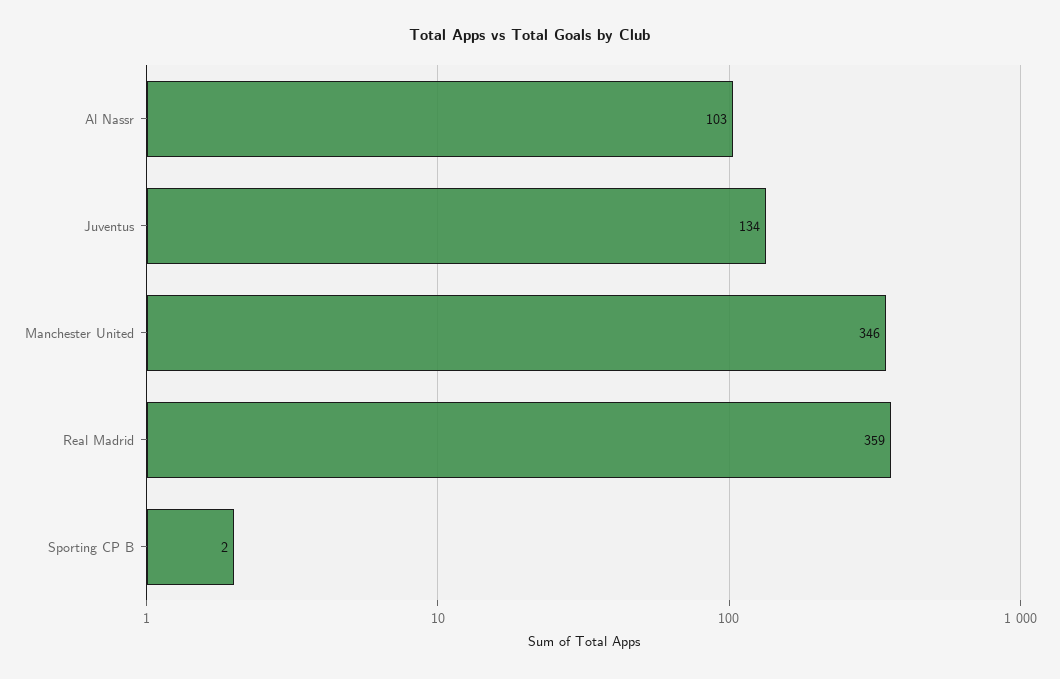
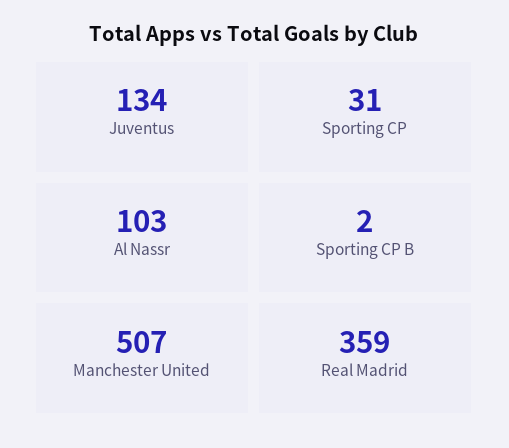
Manchester United: 346 -> 507
Sporting CP: none -> 31

